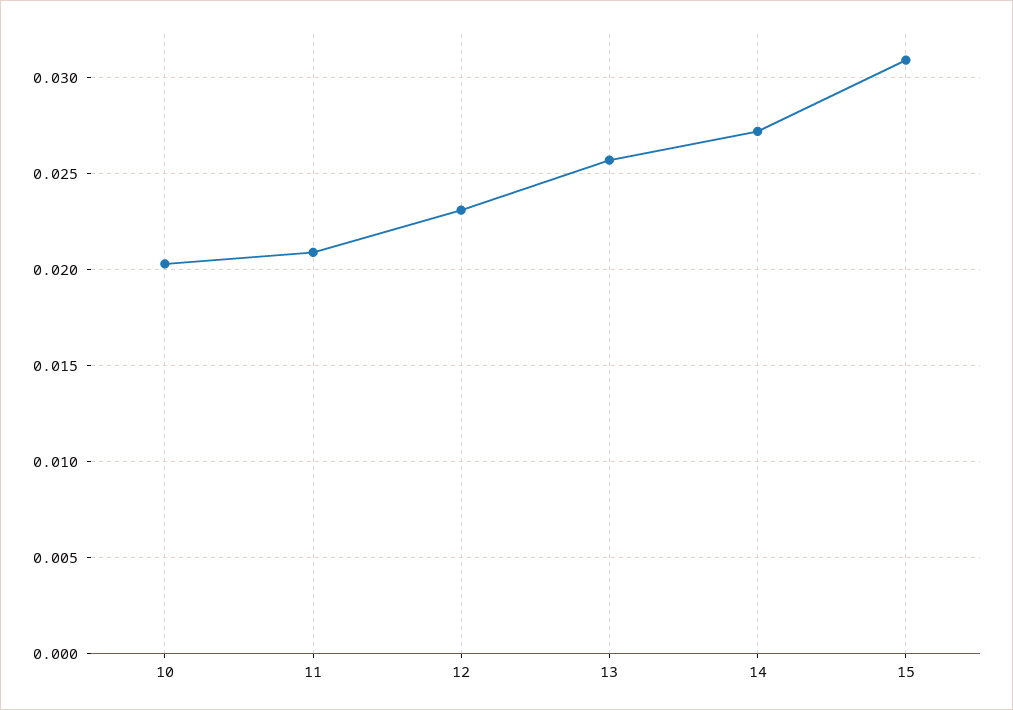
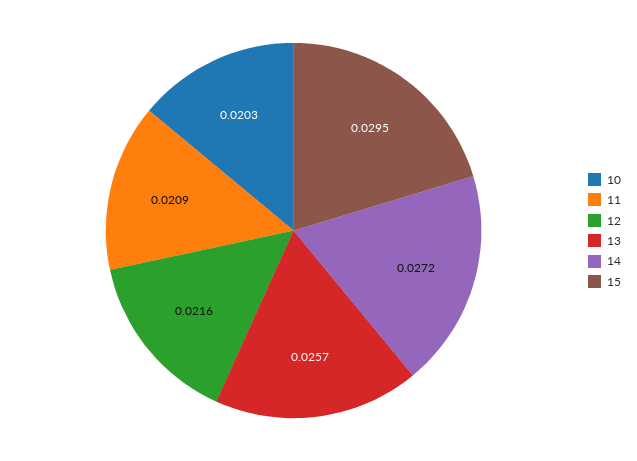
12: 0.023 -> 0.0216
15: 0.031 -> 0.0295

